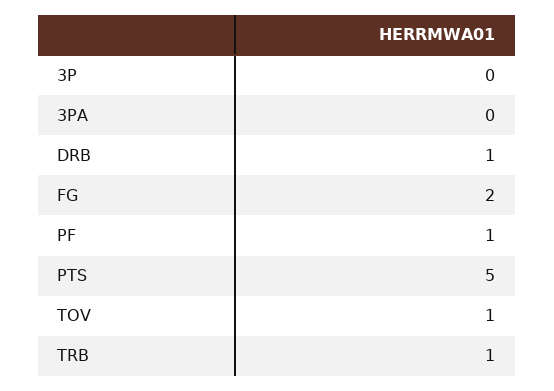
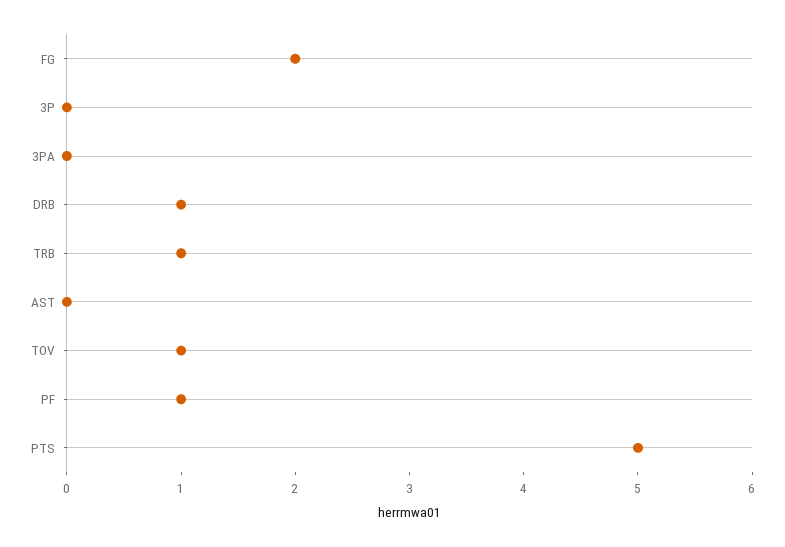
AST: none -> 0

